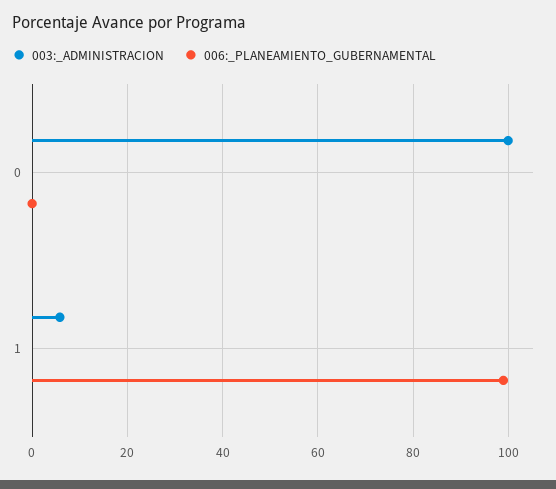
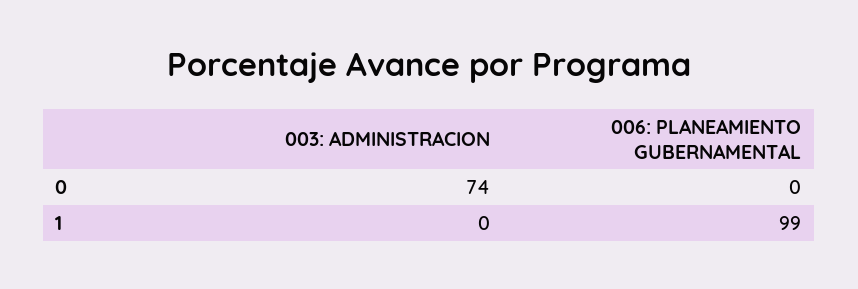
003:_ADMINISTRACION, 0: 100 -> 74
003:_ADMINISTRACION, 1: 6 -> 0

